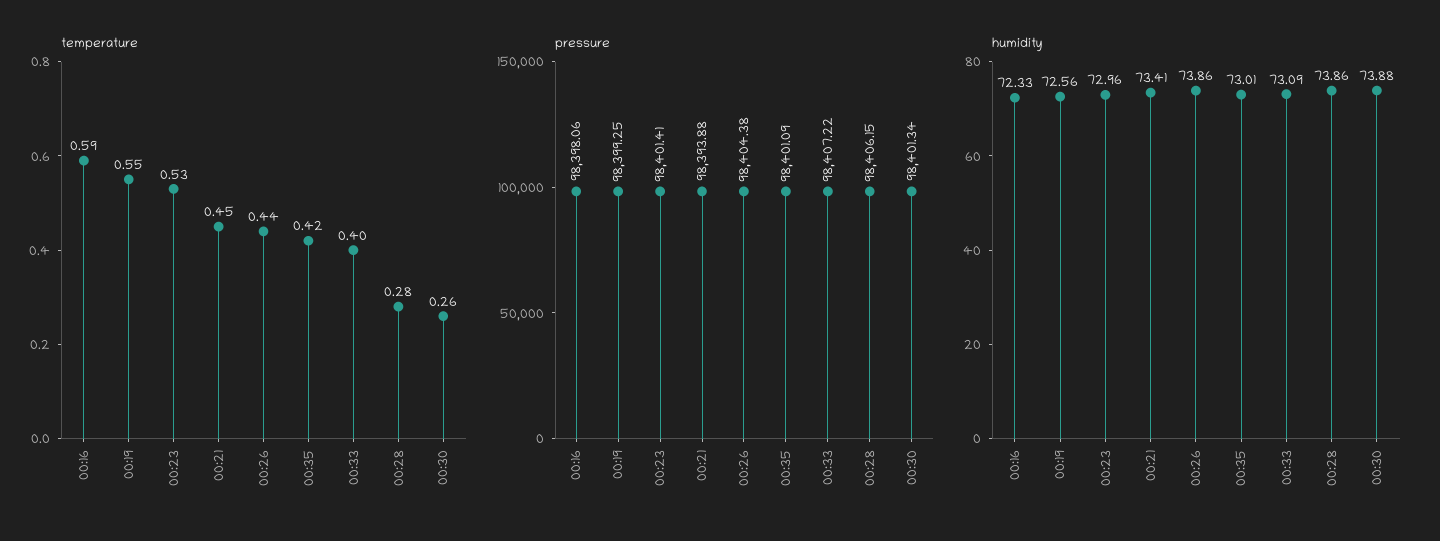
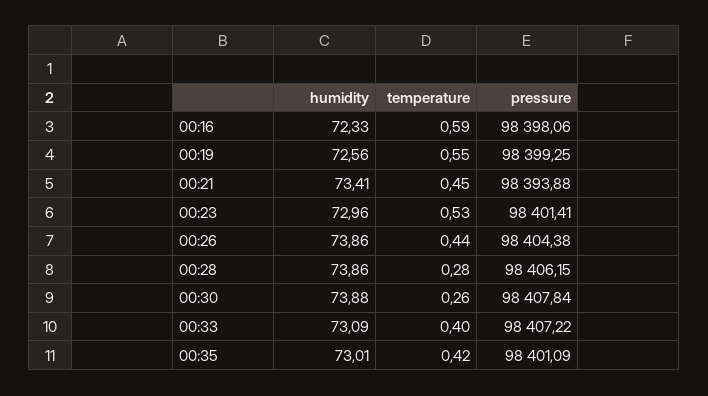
pressure, 00:30: 98401.34 -> 98407.84

